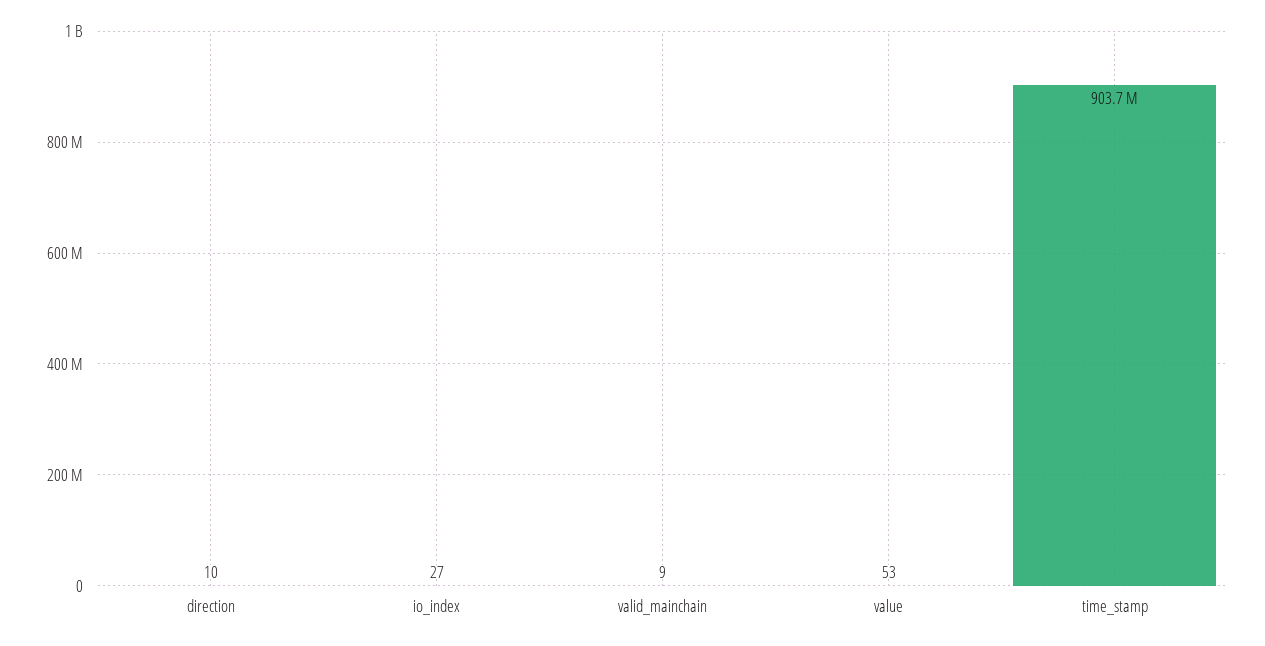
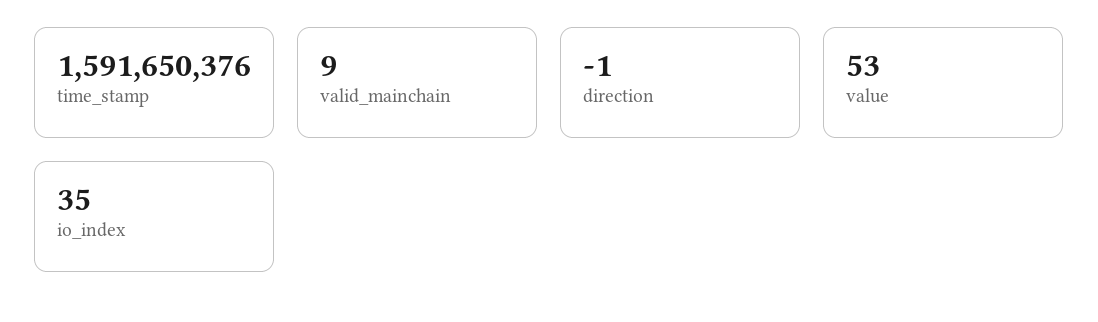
direction: 10 -> -1
io_index: 27 -> 35
time_stamp: 903700000 -> 1591650376

